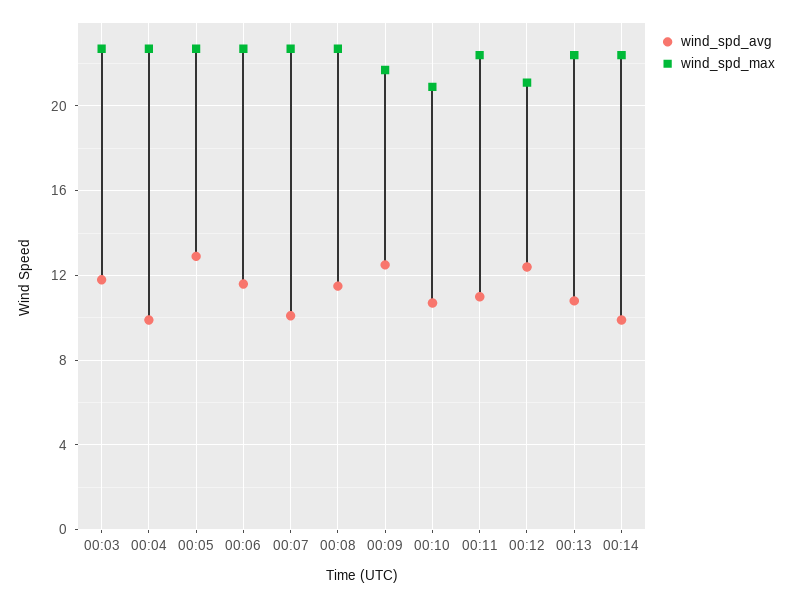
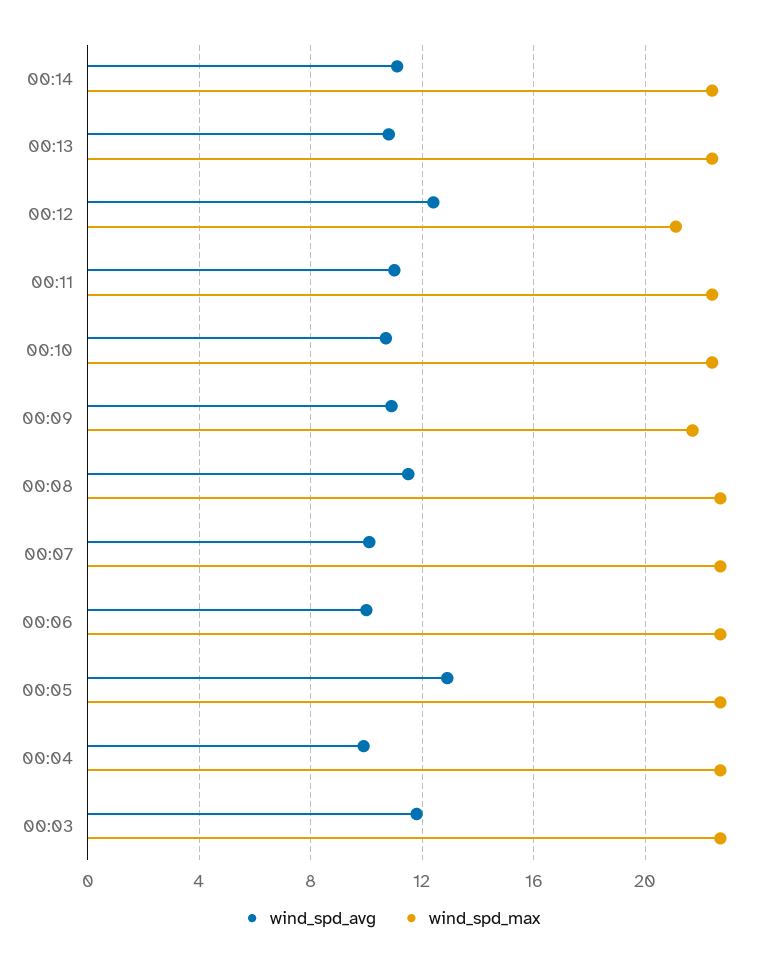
wind_spd_avg, 00:06: 11.5 -> 10
wind_spd_avg, 00:09: 12.5 -> 11
wind_spd_max, 00:10: 21 -> 22.5
wind_spd_avg, 00:14: 10 -> 11

